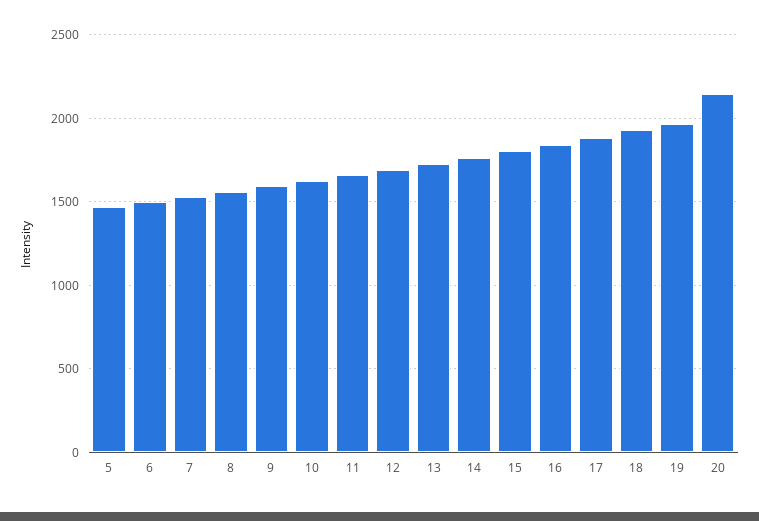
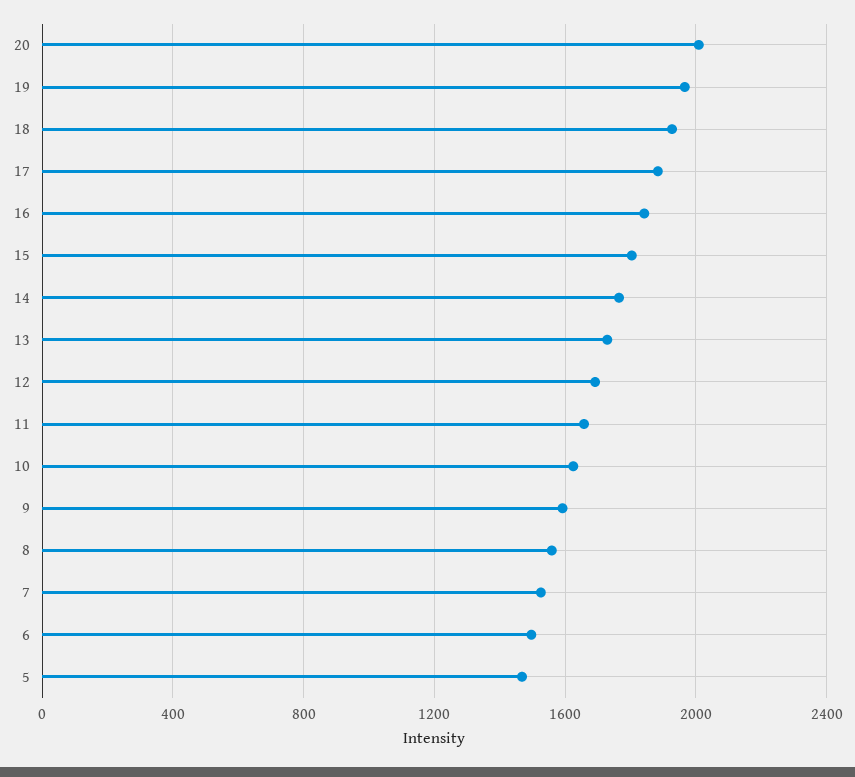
20: 2150 -> 2000

